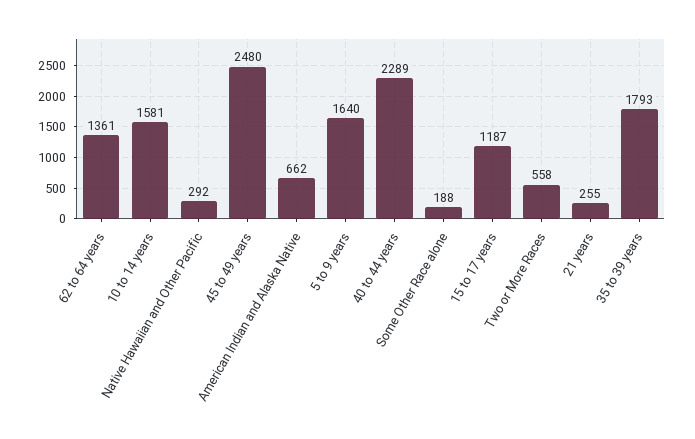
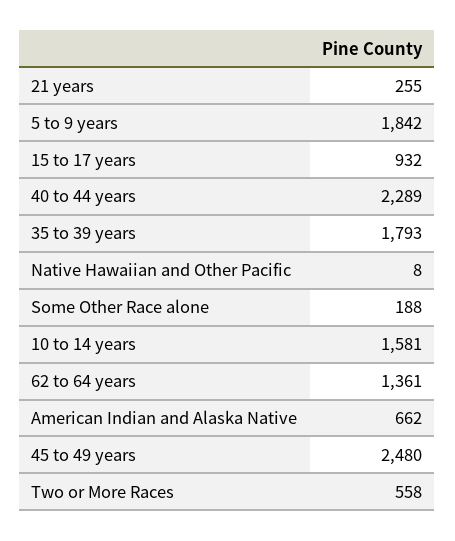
Native Hawaiian and Other Pacific: 292 -> 8
5 to 9 years: 1640 -> 1842
15 to 17 years: 1187 -> 932

